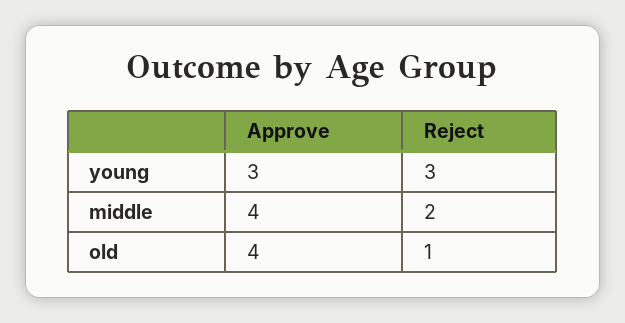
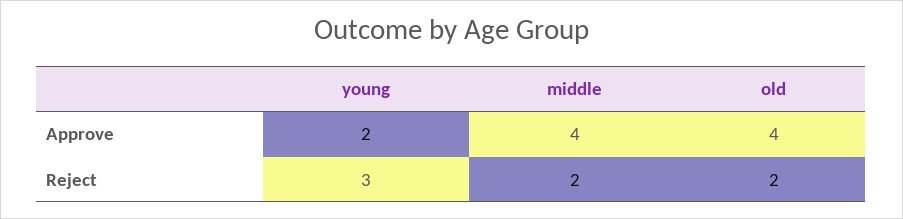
Approve, young: 3 -> 2
Reject, old: 1 -> 2

